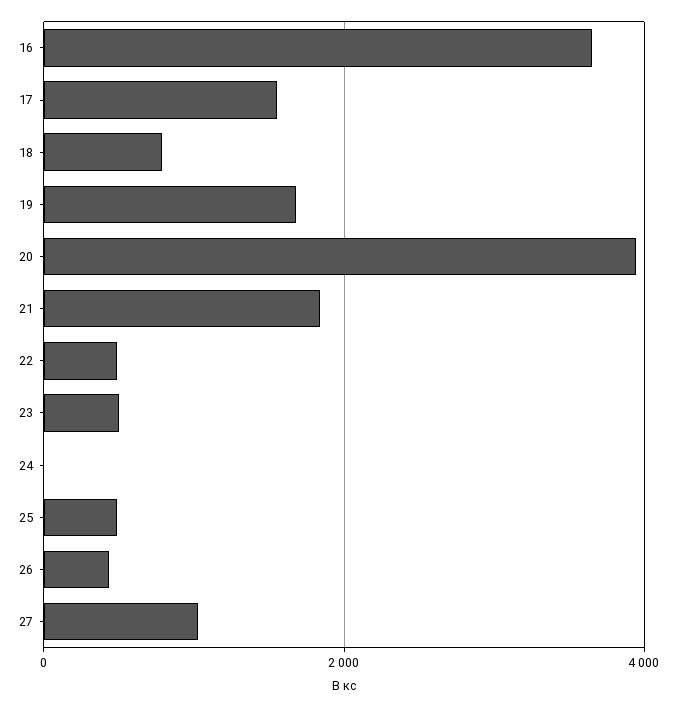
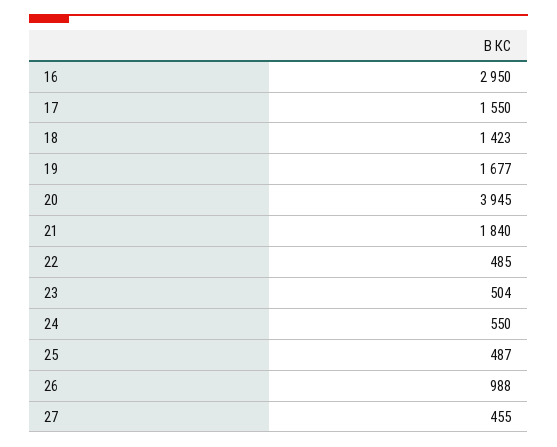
16: 3600 -> 2950
18: 800 -> 1423
24: 0 -> 550
26: 400 -> 988
27: 1000 -> 455

